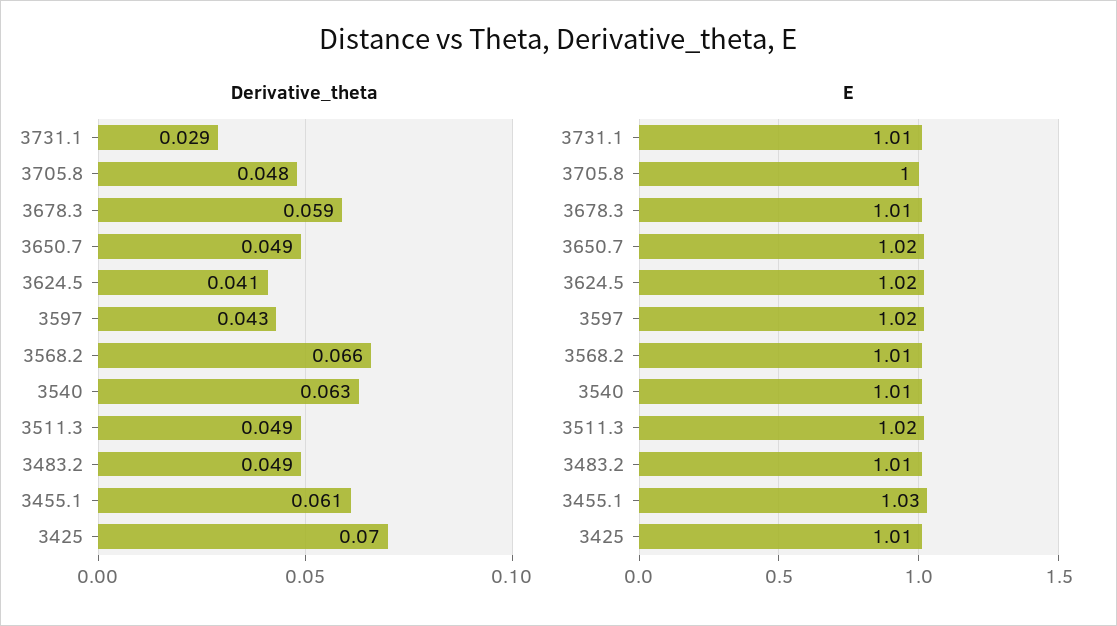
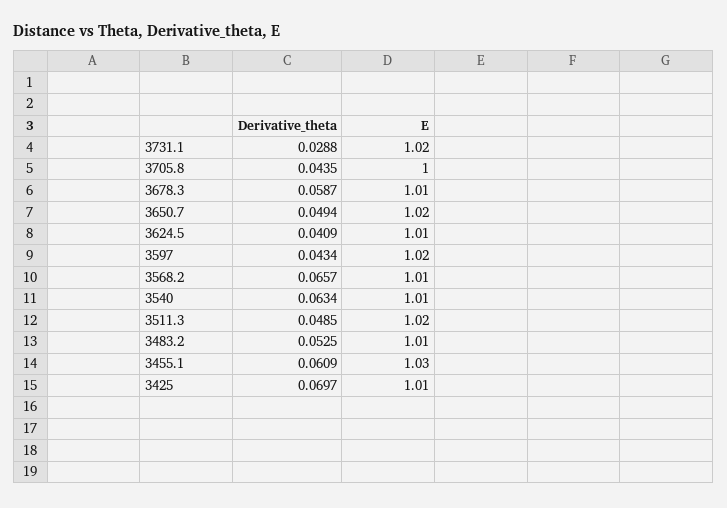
Derivative_theta, 3705.8: 0.048 -> 0.0435
Derivative_theta, 3483.2: 0.049 -> 0.0525
E, 3731.1: 1.01 -> 1.02
E, 3624.5: 1.02 -> 1.01

